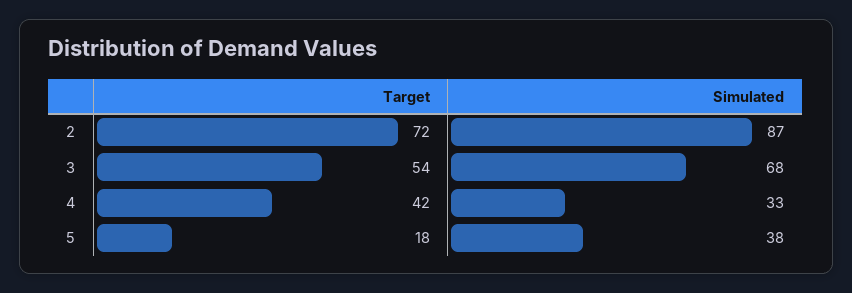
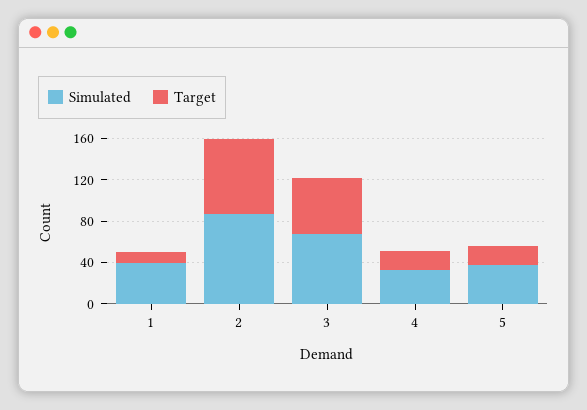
Target, 4: 42 -> 20
Simulated, 1: none -> 40
Target, 1: none -> 10

